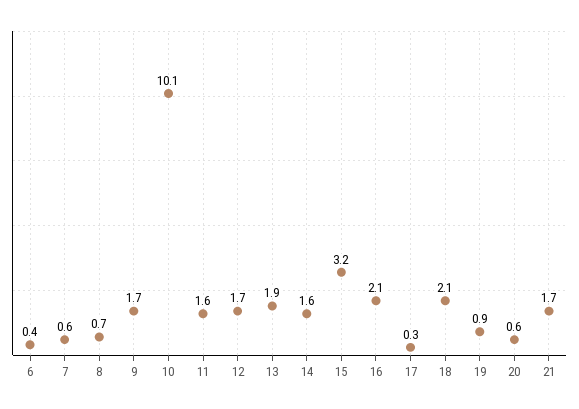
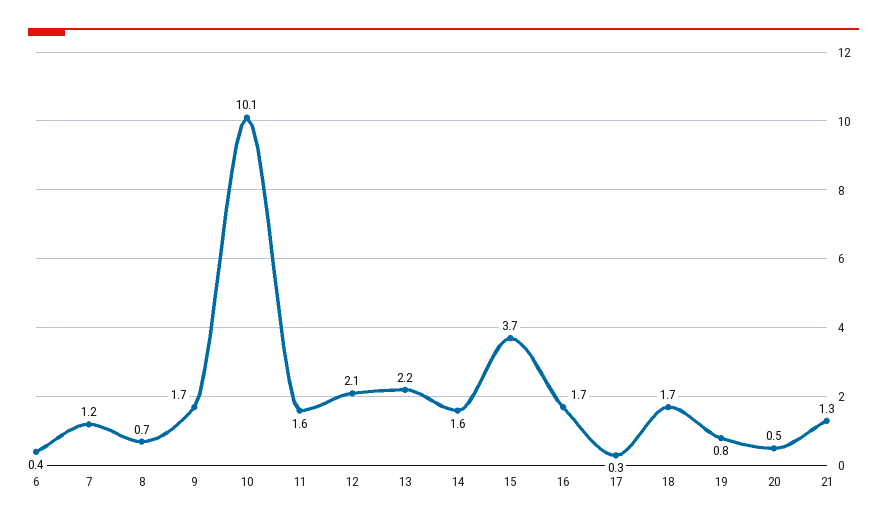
7: 0.6 -> 1.2
12: 1.7 -> 2.1
13: 1.9 -> 2.2
15: 3.2 -> 3.7
16: 2.1 -> 1.7
18: 2.1 -> 1.7
19: 0.9 -> 0.8
20: 0.6 -> 0.5
21: 1.7 -> 1.3

